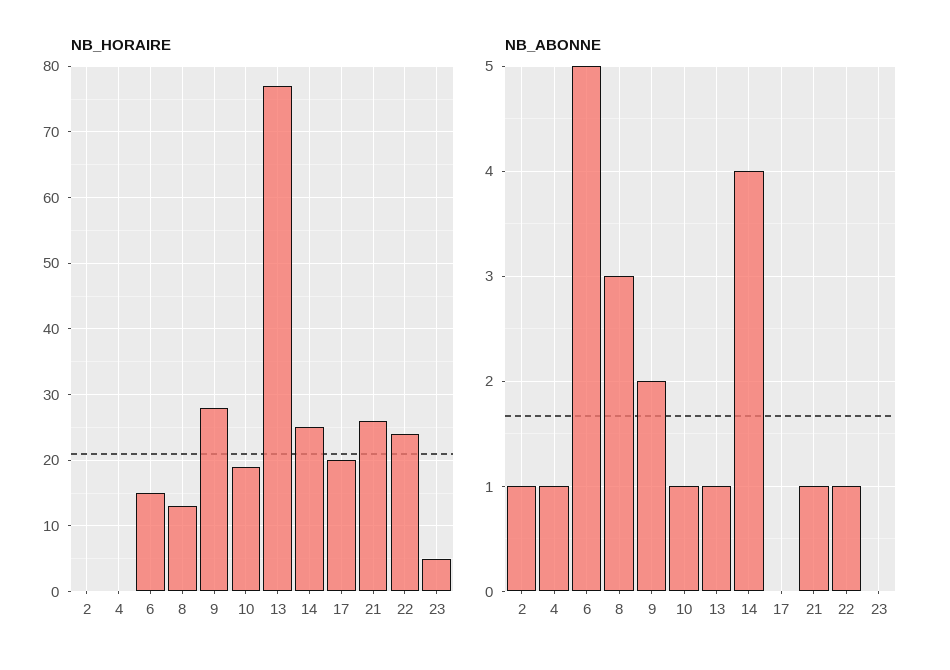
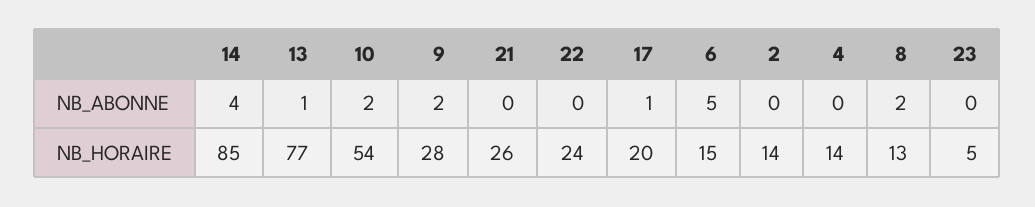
NB_HORAIRE, 2: 0 -> 14
NB_HORAIRE, 4: 0 -> 14
NB_HORAIRE, 10: 19 -> 54
NB_HORAIRE, 14: 25 -> 85
NB_ABONNE, 2: 1 -> 0
NB_ABONNE, 4: 1 -> 0
NB_ABONNE, 8: 3 -> 2
NB_ABONNE, 10: 1 -> 2
NB_ABONNE, 17: 0 -> 1
NB_ABONNE, 21: 1 -> 0
NB_ABONNE, 22: 1 -> 0

